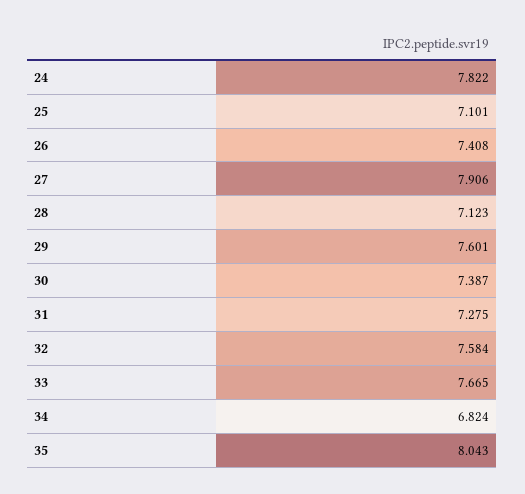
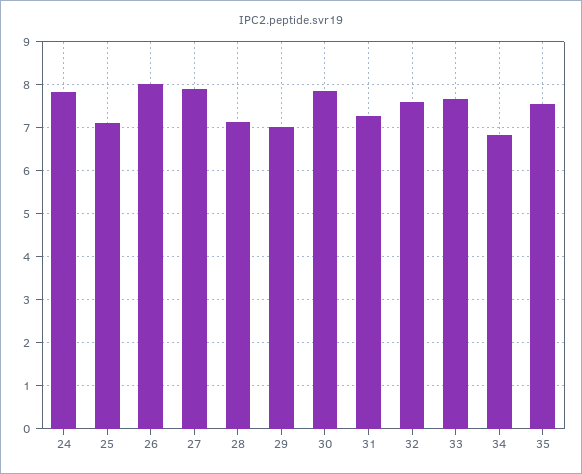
26: 7.408 -> 8
29: 7.601 -> 7
30: 7.387 -> 7.8
35: 8.043 -> 7.6

